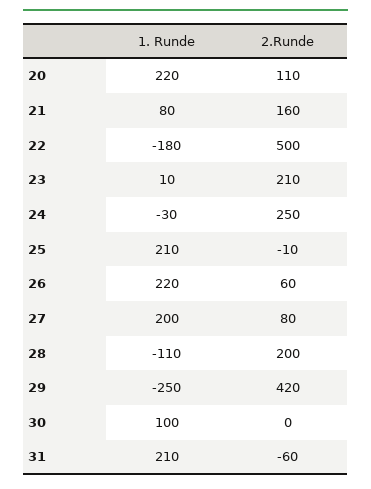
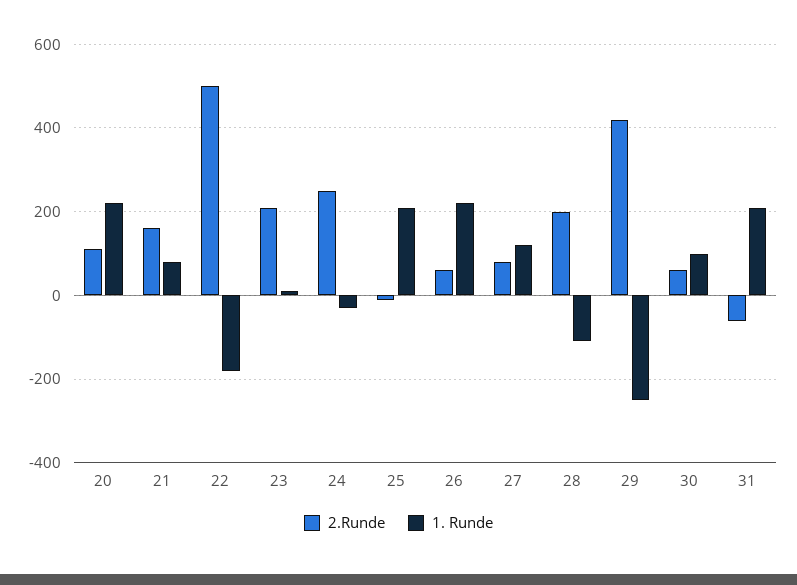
1. Runde, 27: 200 -> 120
2.Runde, 30: 0 -> 60

